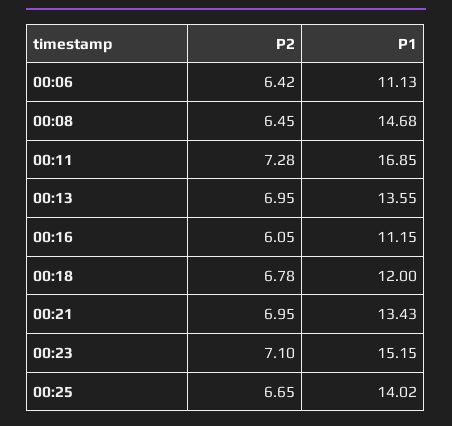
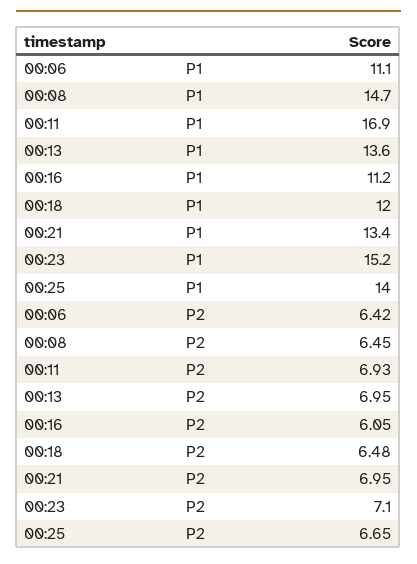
P2, 00:11: 7.28 -> 6.93
P2, 00:18: 6.78 -> 6.48

